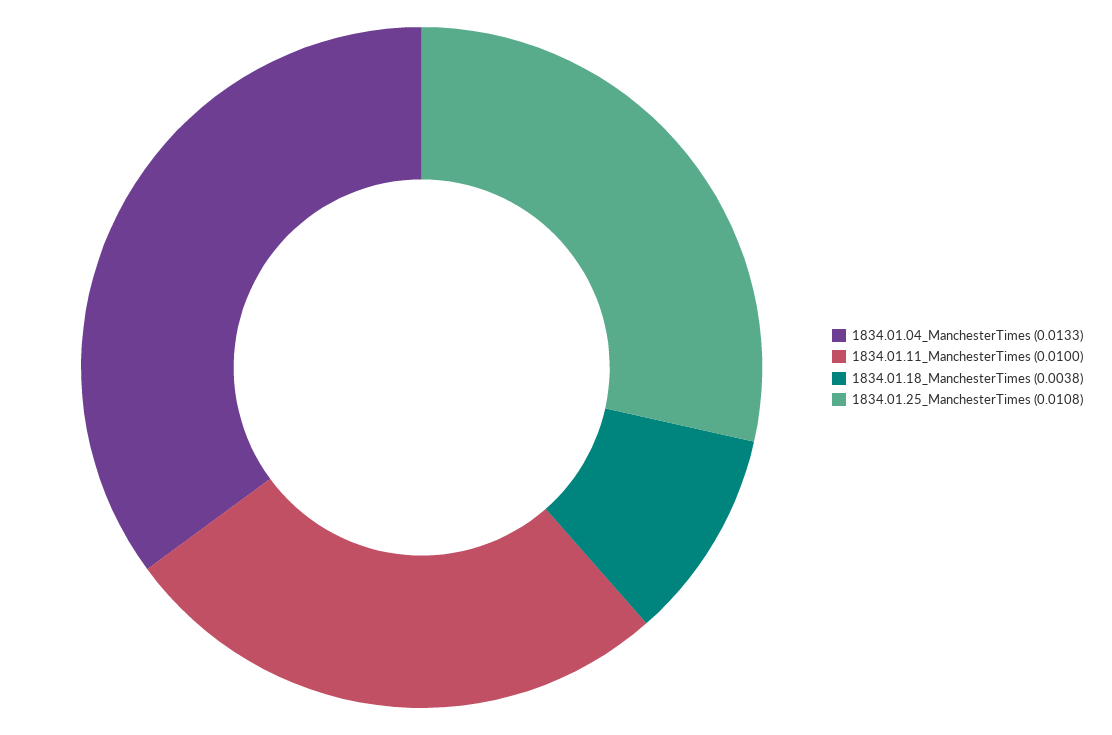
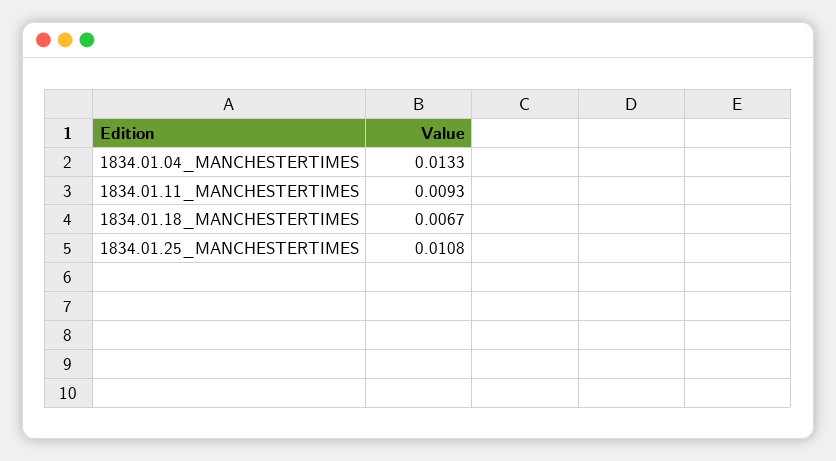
1834.01.11_ManchesterTimes: 0.01 -> 0.0093
1834.01.18_ManchesterTimes: 0.0038 -> 0.0067

